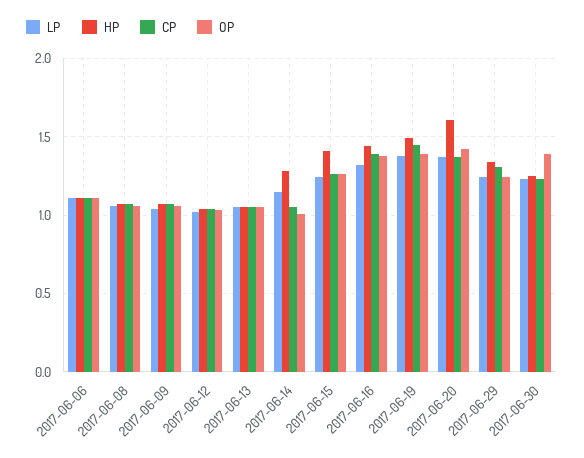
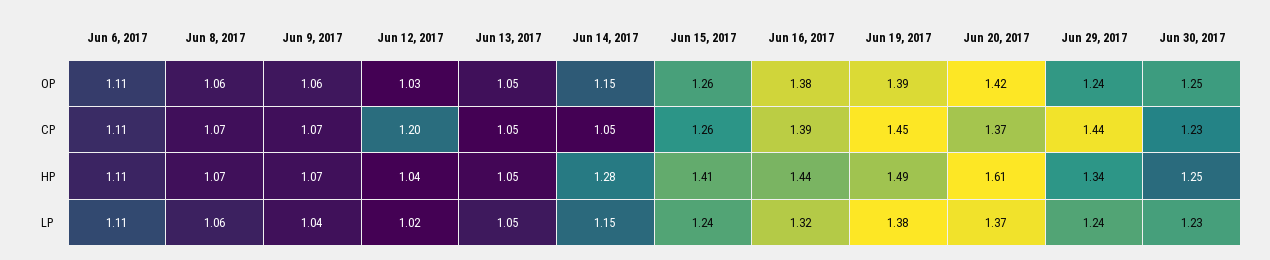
CP, 2017-06-12: 1.05 -> 1.2
OP, 2017-06-14: 1 -> 1.15
CP, 2017-06-29: 1.3 -> 1.44
OP, 2017-06-30: 1.4 -> 1.25

